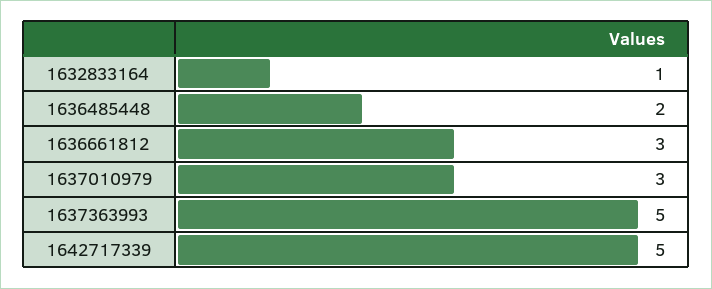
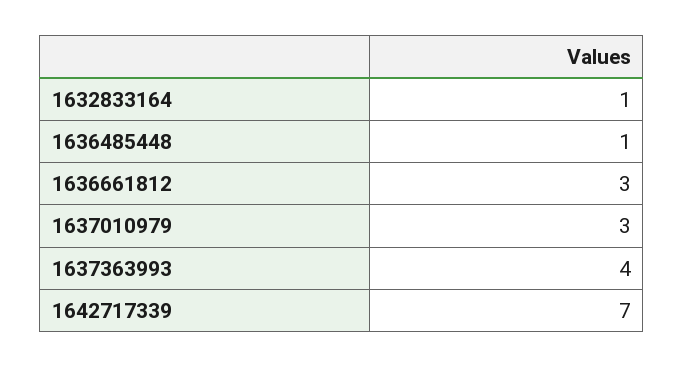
1636485448: 2 -> 1
1637363993: 5 -> 4
1642717339: 5 -> 7

